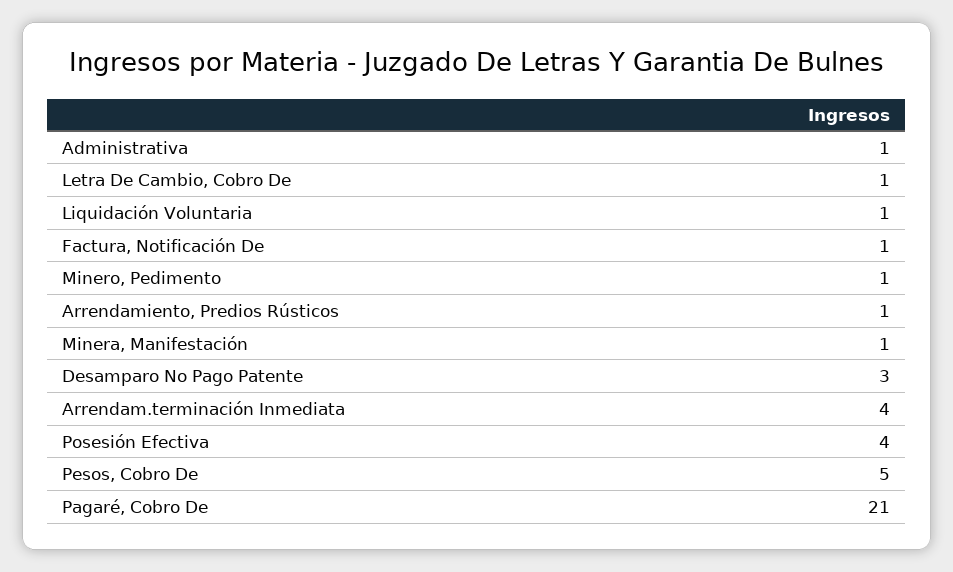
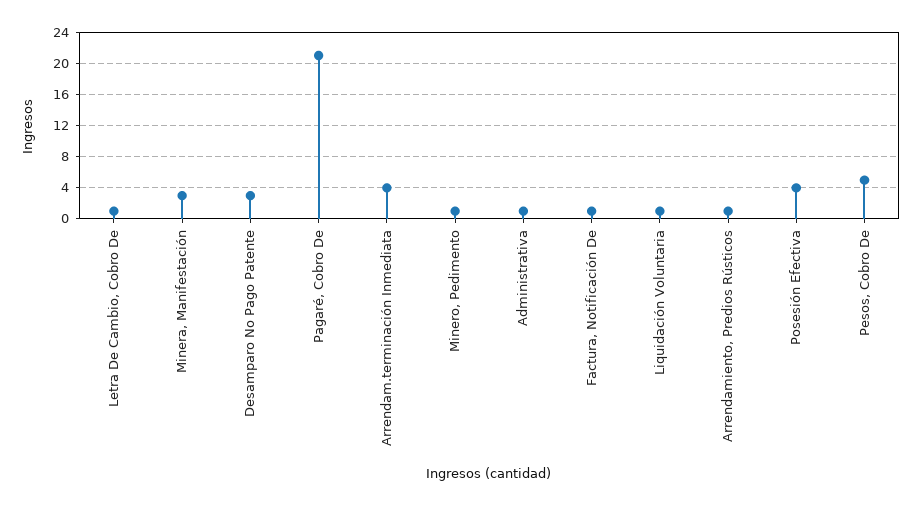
Minera, Manifestación: 1 -> 3

